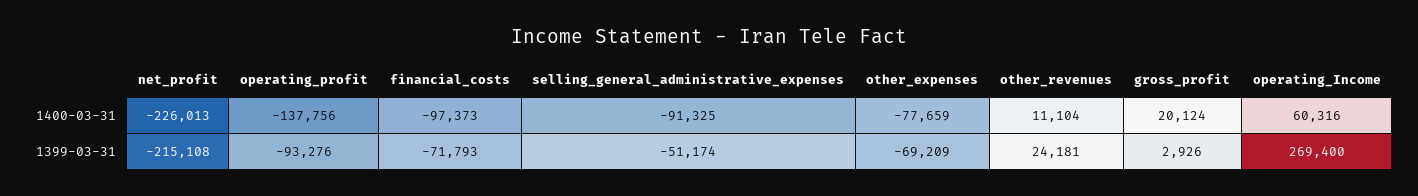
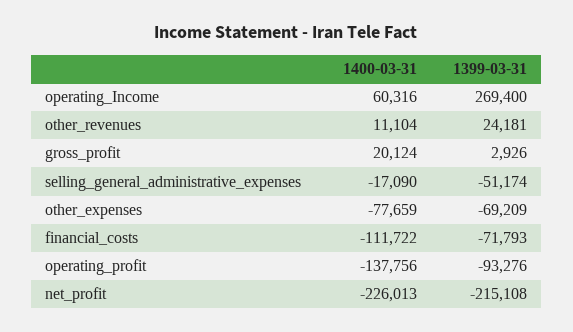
financial_costs, 1400-03-31: -97373 -> -111722
selling_general_administrative_expenses, 1400-03-31: -91325 -> -17090

